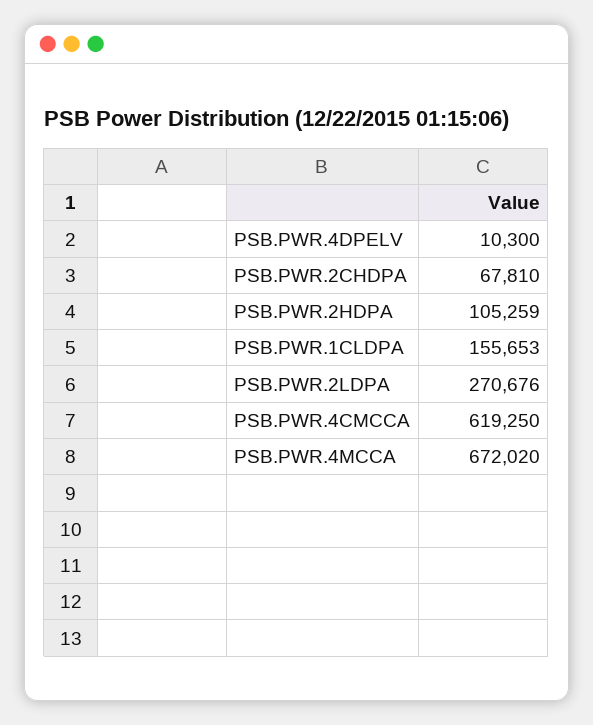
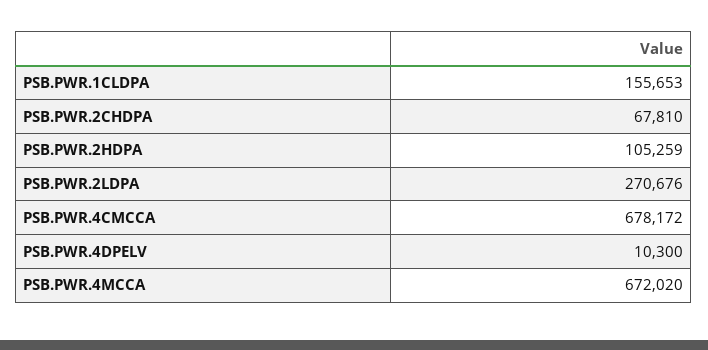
PSB.PWR.4CMCCA: 619250 -> 678172

